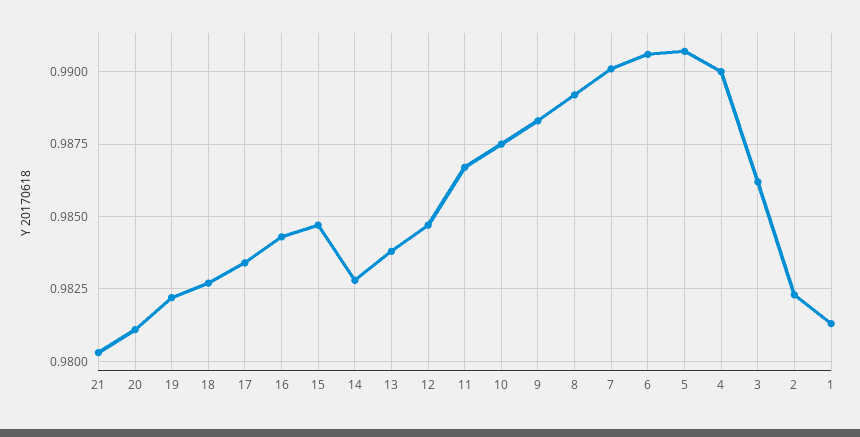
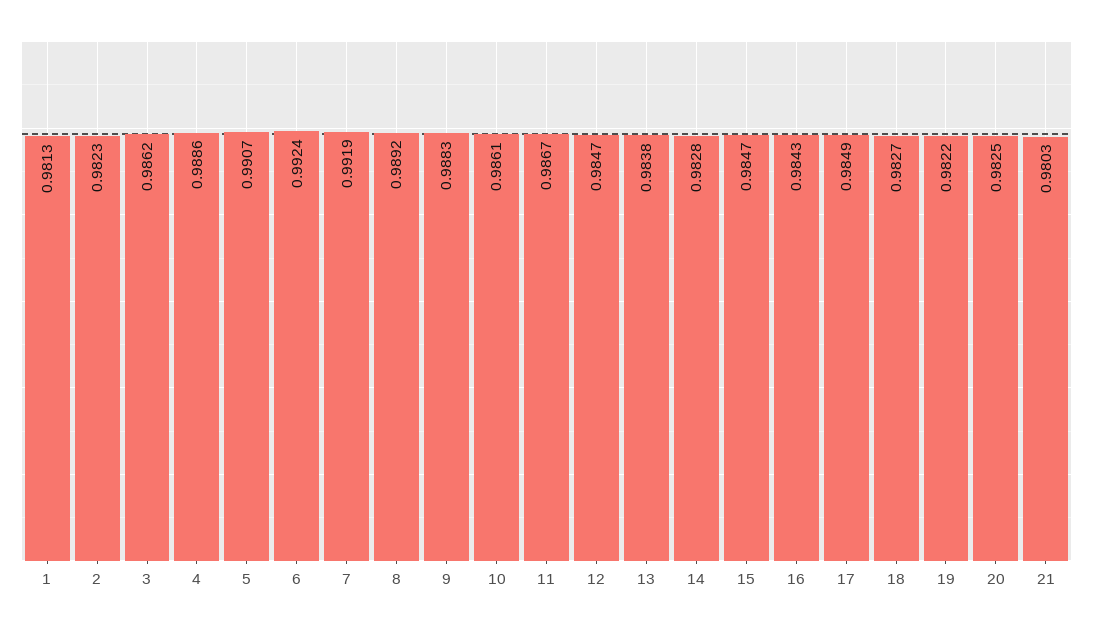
20: 0.981 -> 0.9825
17: 0.9835 -> 0.9849
10: 0.9875 -> 0.9861
7: 0.99 -> 0.9919
6: 0.9905 -> 0.9924
4: 0.99 -> 0.9886

